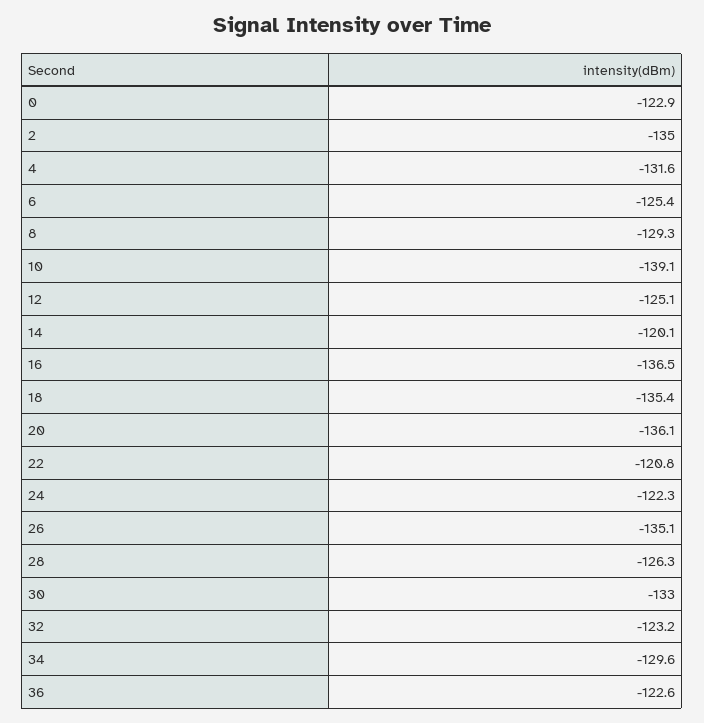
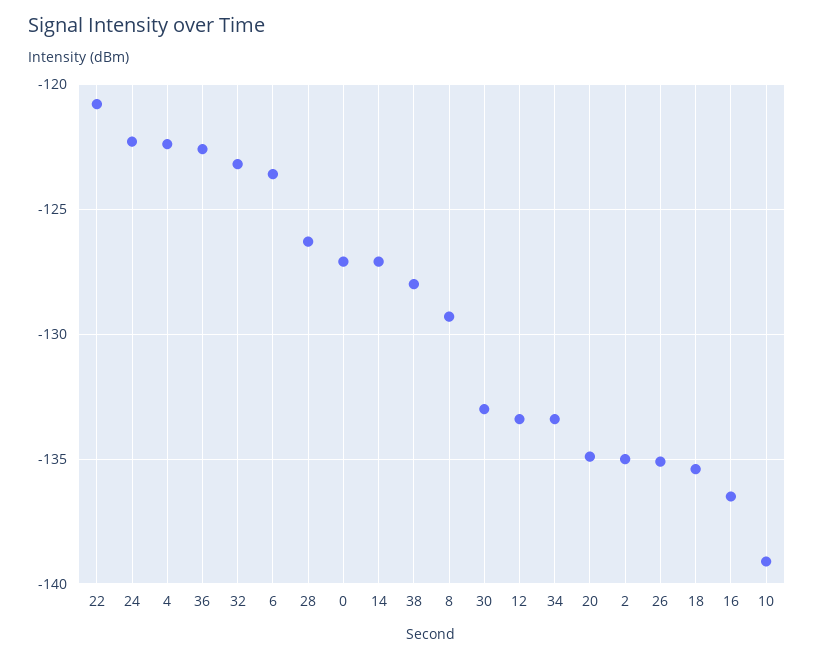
0: -122.9 -> -127
4: -131.6 -> -122.5
6: -125.4 -> -123.5
12: -125.1 -> -133.5
14: -120.1 -> -127
20: -136.1 -> -135
34: -129.6 -> -133.5
38: none -> -128

